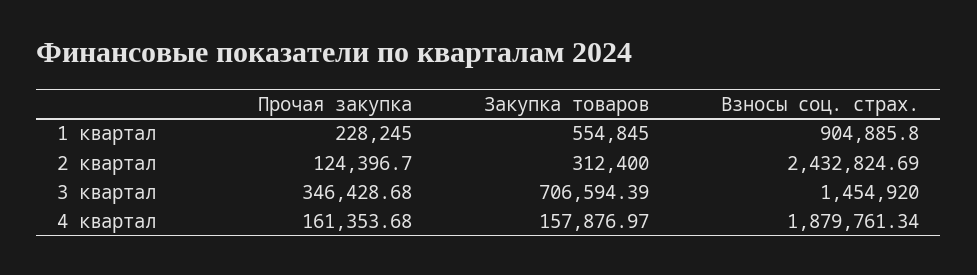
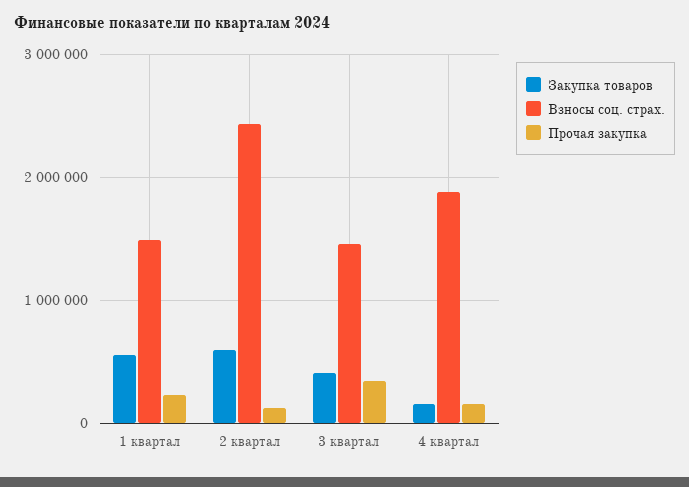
Взносы соц. страх., 1 квартал: 904885.8 -> 1500000
Закупка товаров, 2 квартал: 312400 -> 600000
Закупка товаров, 3 квартал: 706594.39 -> 400000

